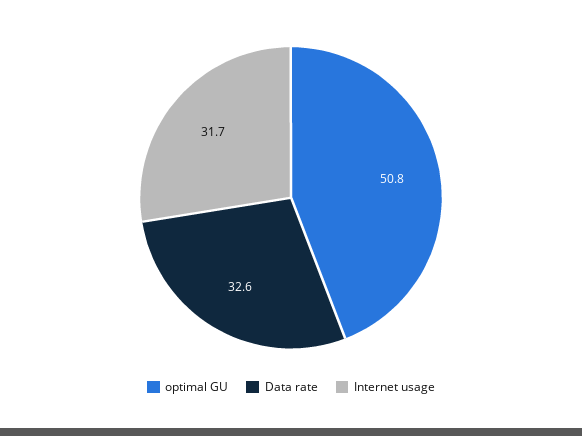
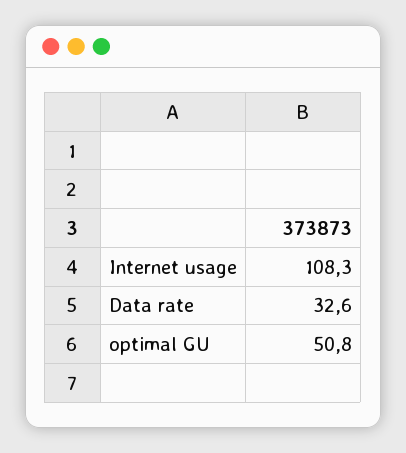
Internet usage: 31.7 -> 108.3

